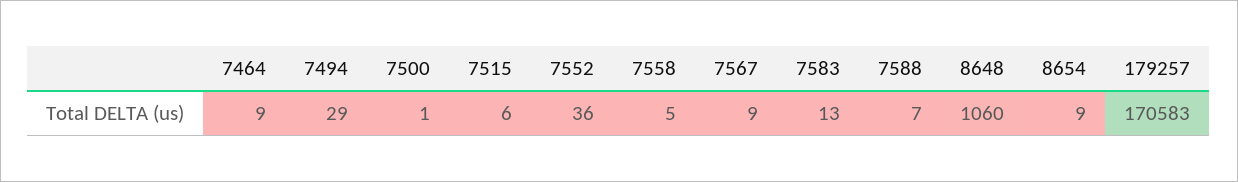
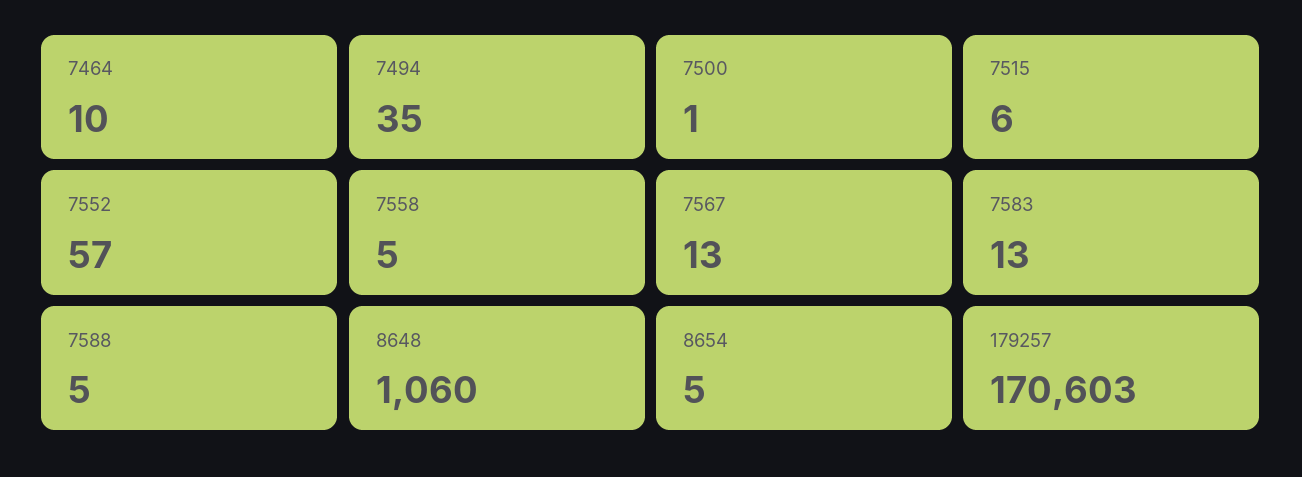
7464: 9 -> 10
7494: 29 -> 35
7552: 36 -> 57
7567: 9 -> 13
7588: 7 -> 5
8654: 9 -> 5
179257: 170583 -> 170603

